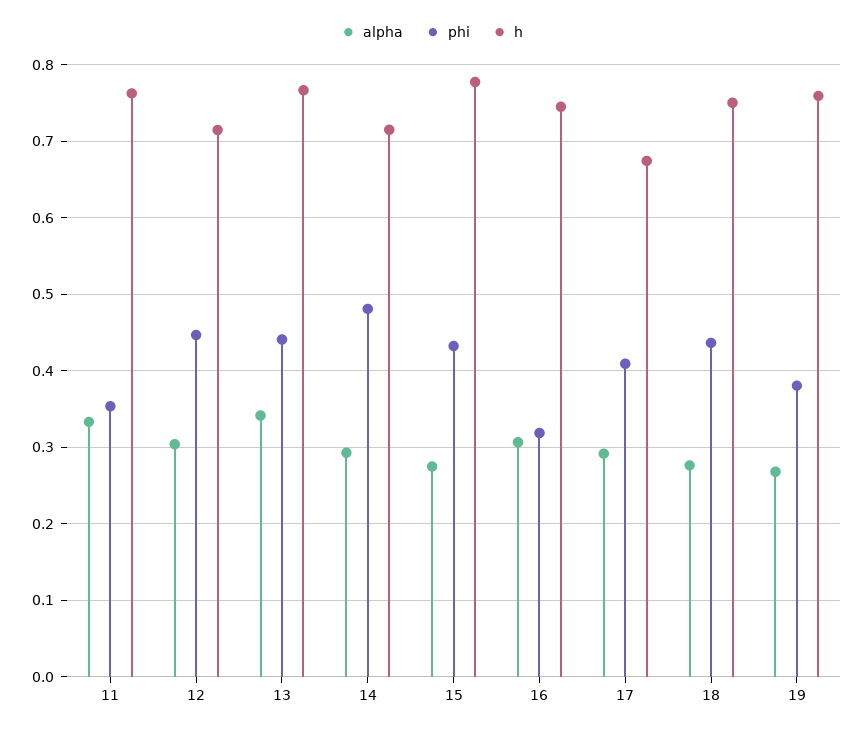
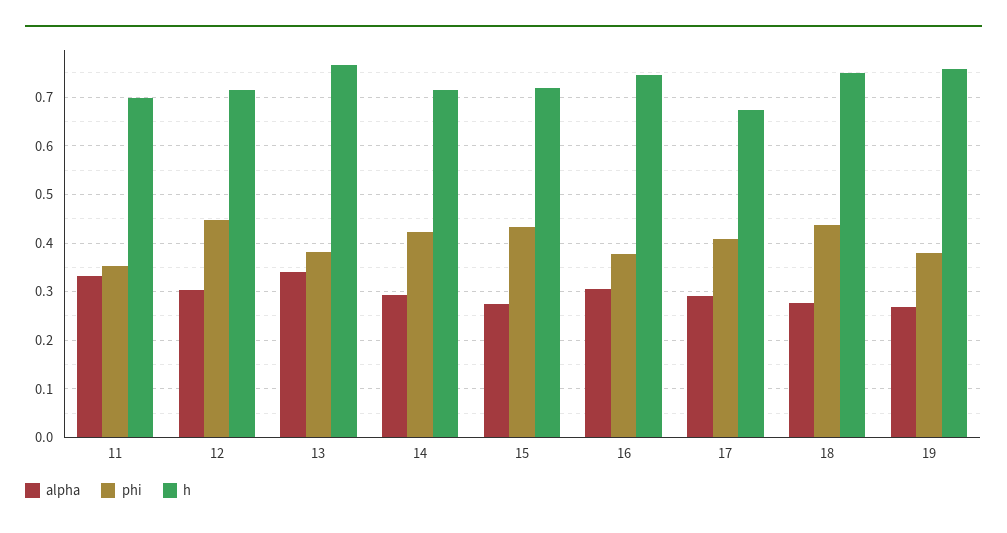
h, 11: 0.76 -> 0.7
phi, 13: 0.44 -> 0.38
phi, 14: 0.48 -> 0.42
h, 15: 0.78 -> 0.72
phi, 16: 0.32 -> 0.38

